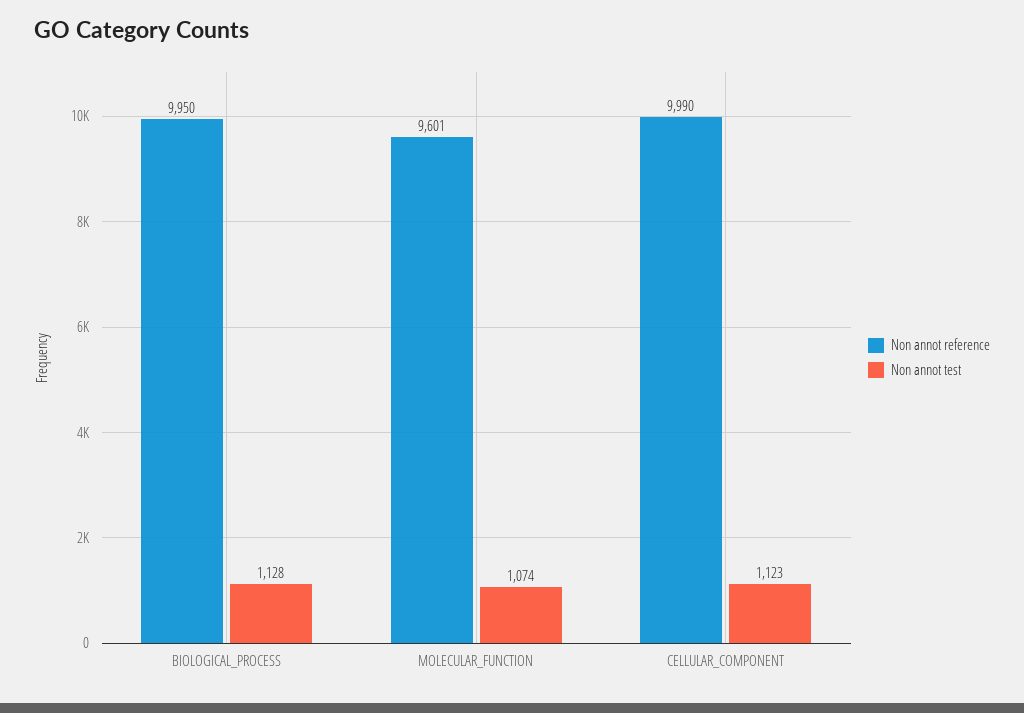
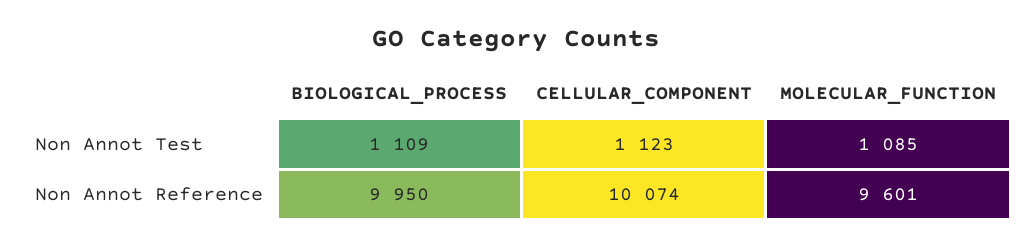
Non annot test, BIOLOGICAL_PROCESS: 1128 -> 1109
Non annot test, MOLECULAR_FUNCTION: 1074 -> 1085
Non annot reference, CELLULAR_COMPONENT: 9990 -> 10074

